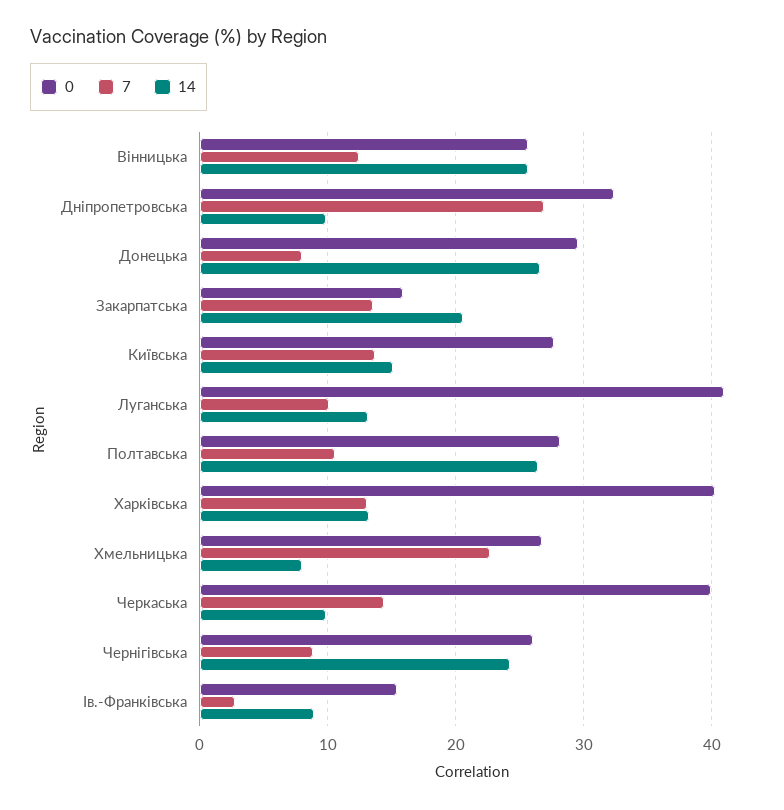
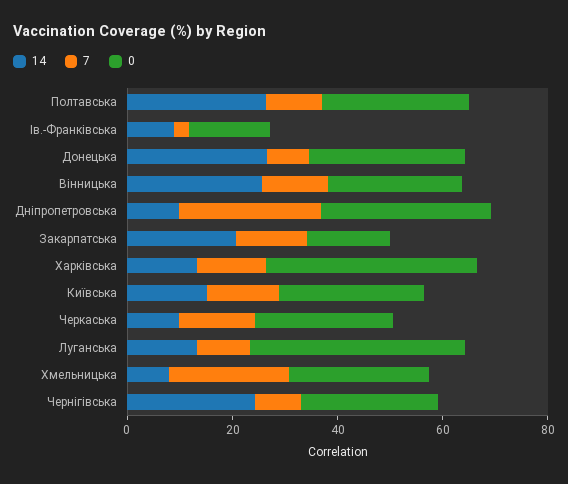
0, Черкаська: 40 -> 25

